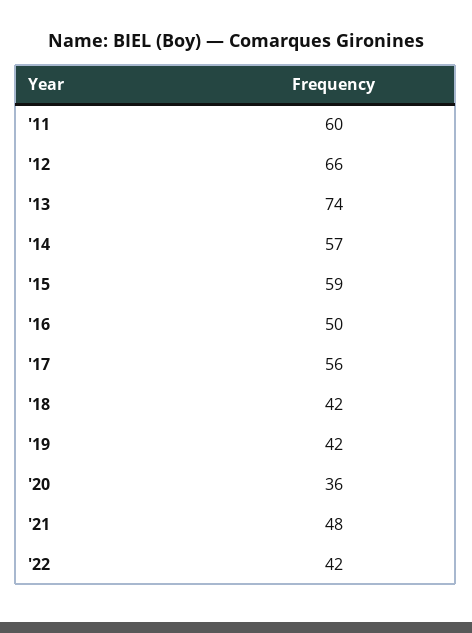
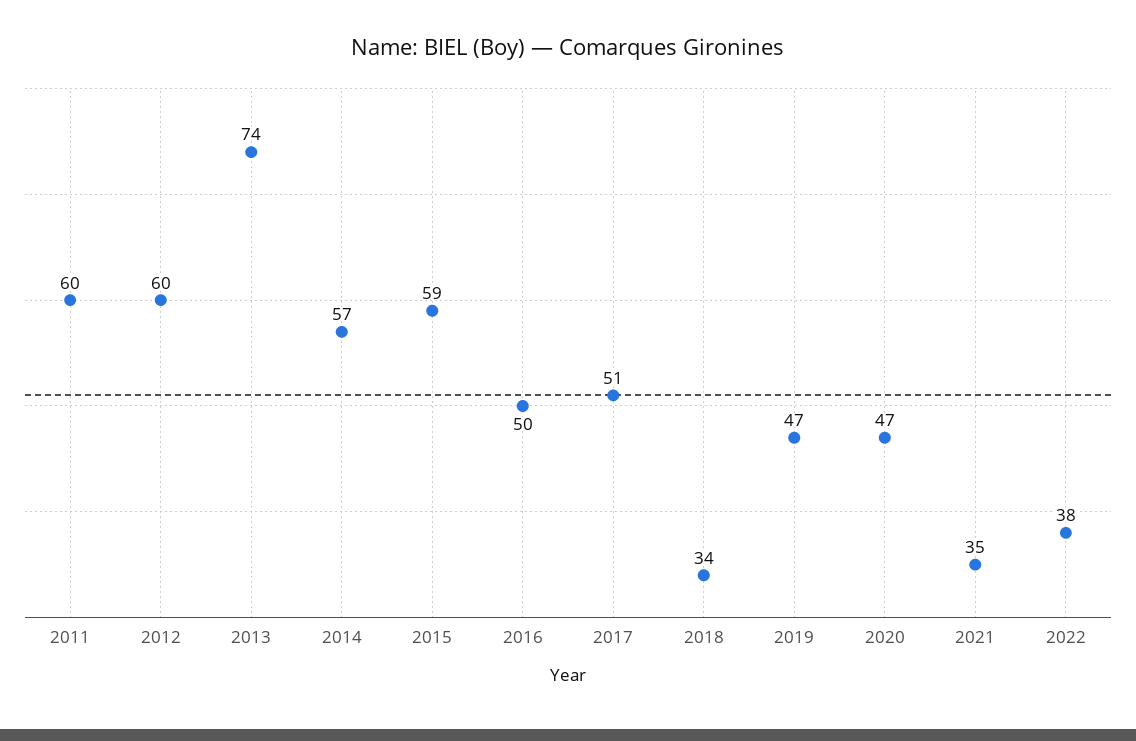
'12: 66 -> 60
'17: 56 -> 51
'18: 42 -> 34
'19: 42 -> 47
'20: 36 -> 47
'21: 48 -> 35
'22: 42 -> 38

